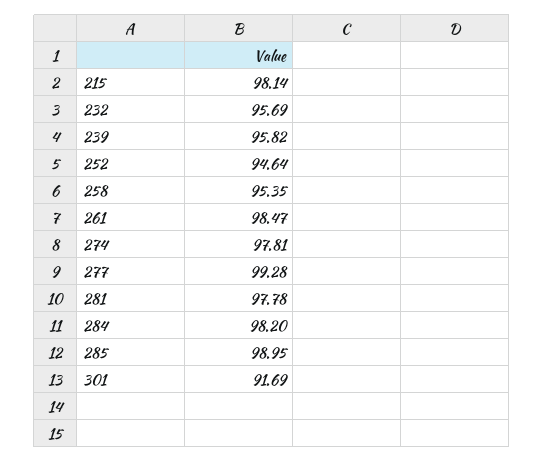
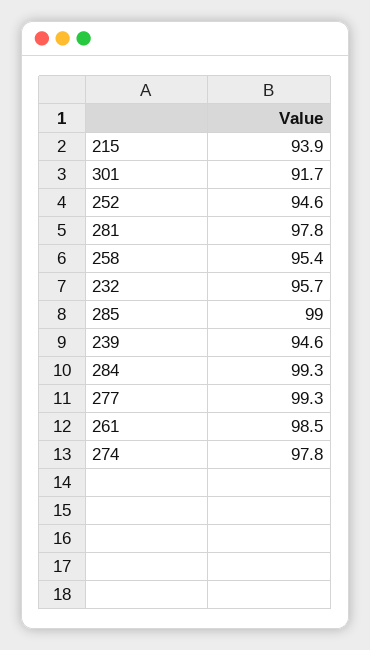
215: 98.14 -> 93.9
239: 95.82 -> 94.6
284: 98.2 -> 99.3

